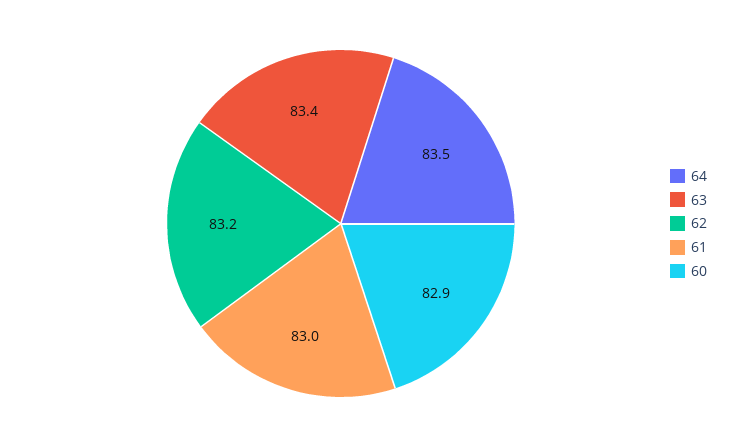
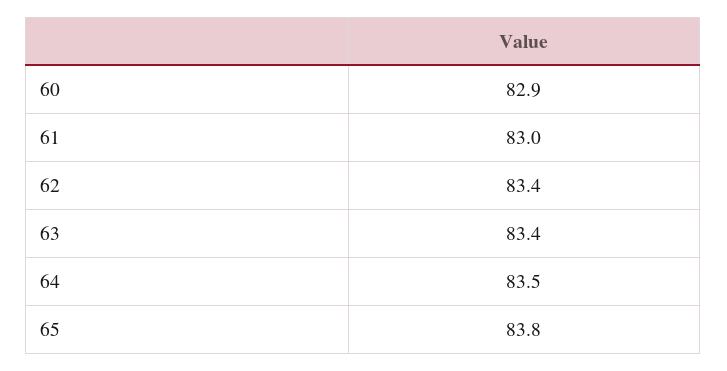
62: 83.2 -> 83.4
65: none -> 83.8

